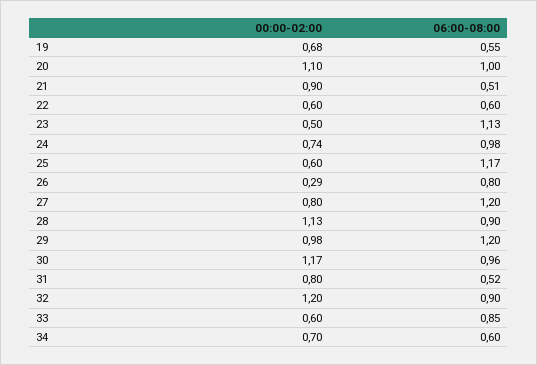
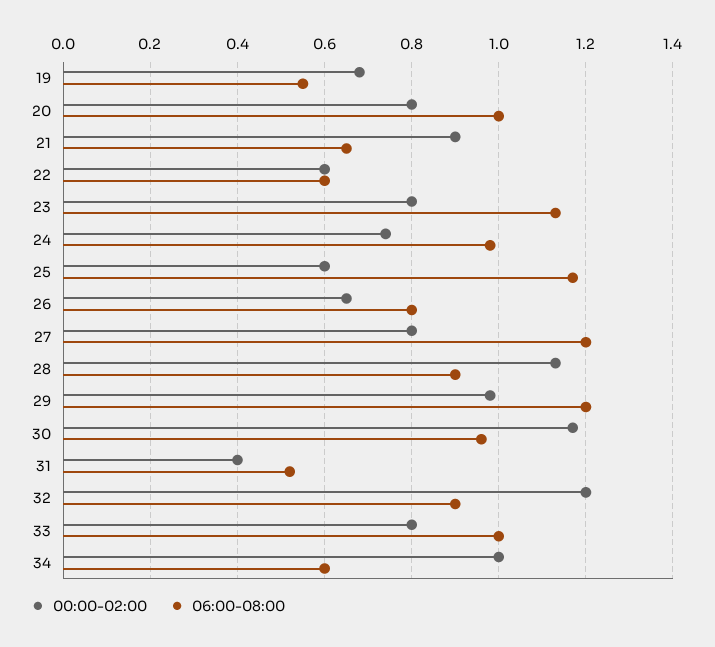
00:00-02:00, 20: 1.1 -> 0.8
06:00-08:00, 21: 0.51 -> 0.65
00:00-02:00, 23: 0.5 -> 0.8
00:00-02:00, 26: 0.29 -> 0.65
00:00-02:00, 31: 0.8 -> 0.4
00:00-02:00, 33: 0.6 -> 0.8
06:00-08:00, 33: 0.85 -> 1
00:00-02:00, 34: 0.7 -> 1

